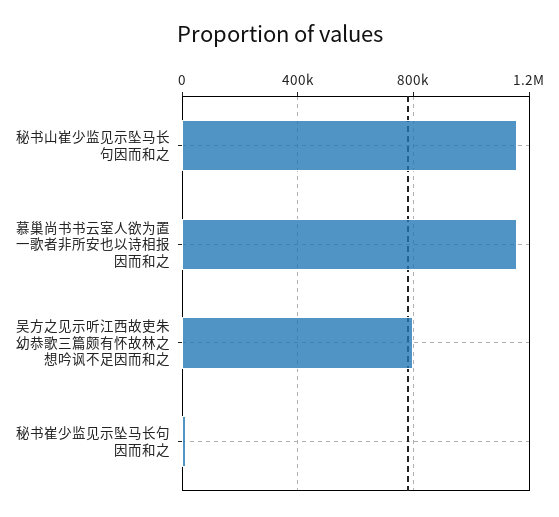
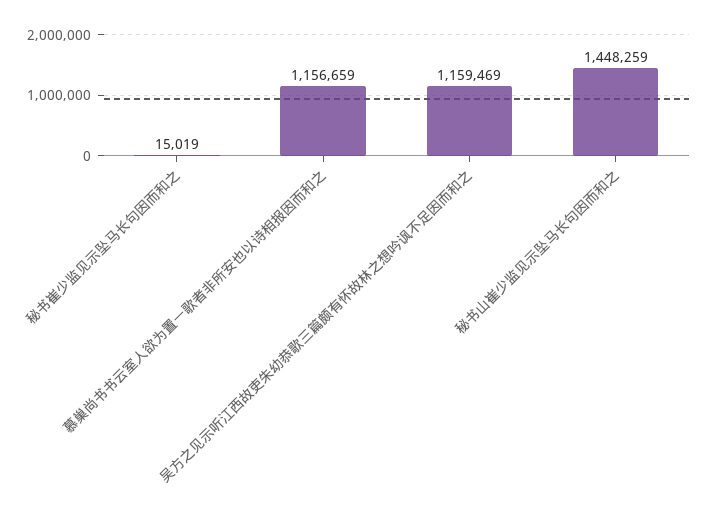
秘书山崔少监见示坠马长句因而和之: 1150000 -> 1448259
吴方之见示听江西故吏朱幼恭歌三篇颇有怀故林之想吟讽不足因而和之: 800000 -> 1159469

